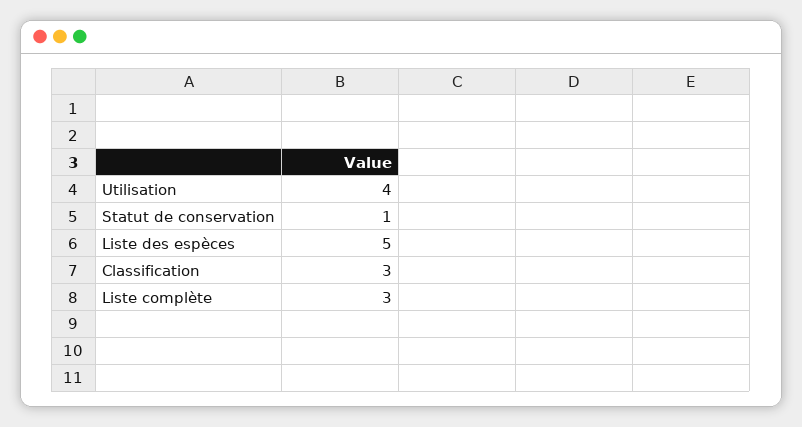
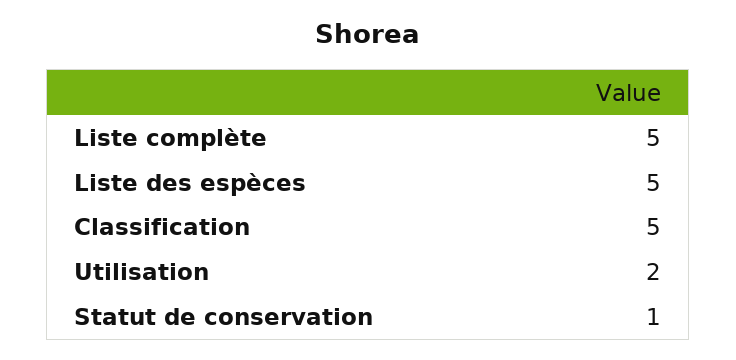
Utilisation: 4 -> 2
Classification: 3 -> 5
Liste complète: 3 -> 5

